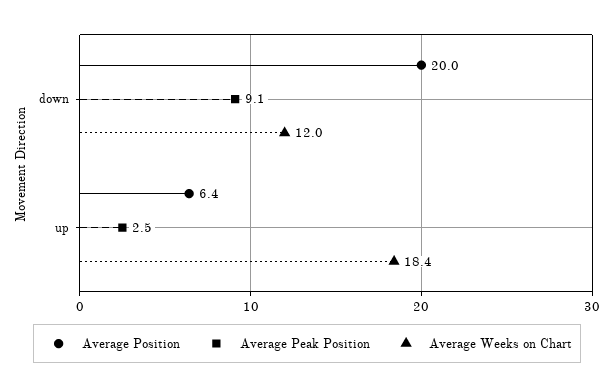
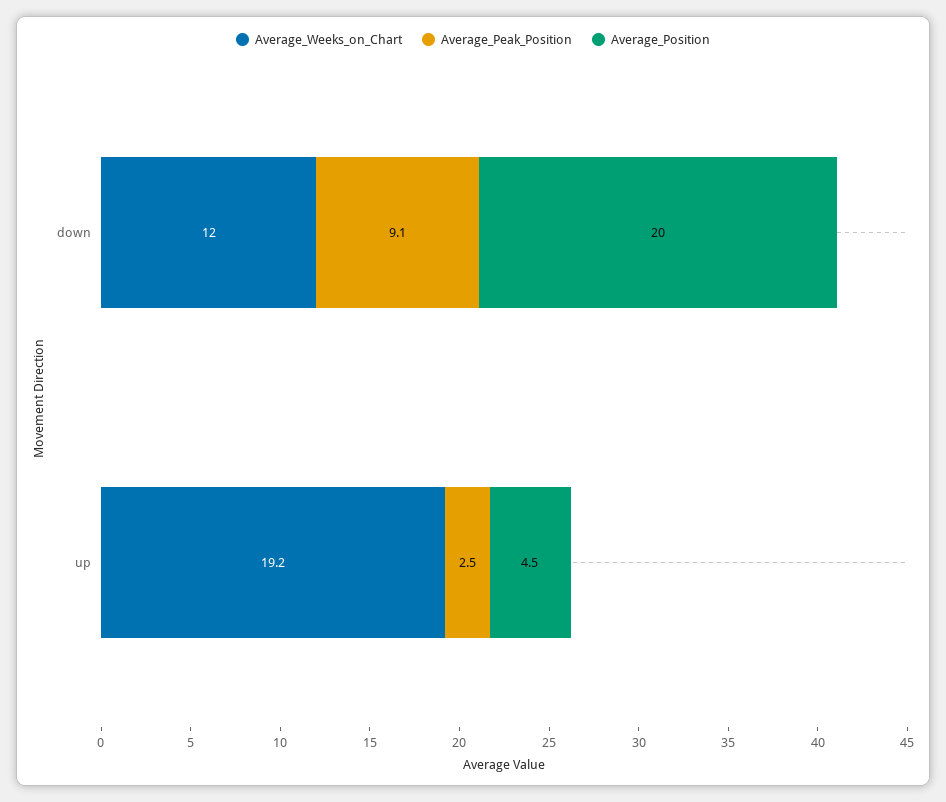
Average Position, up: 6.4 -> 4.5
Average Weeks on Chart, up: 18.4 -> 19.2

